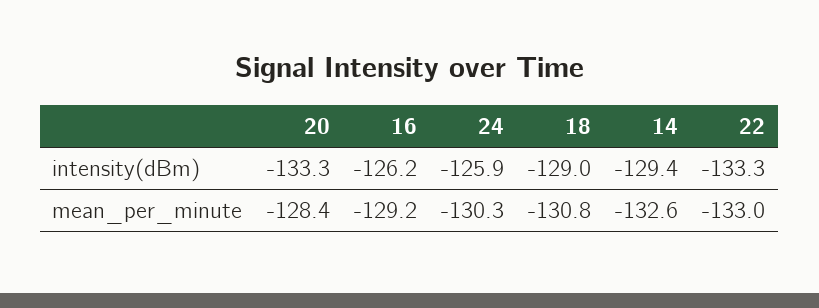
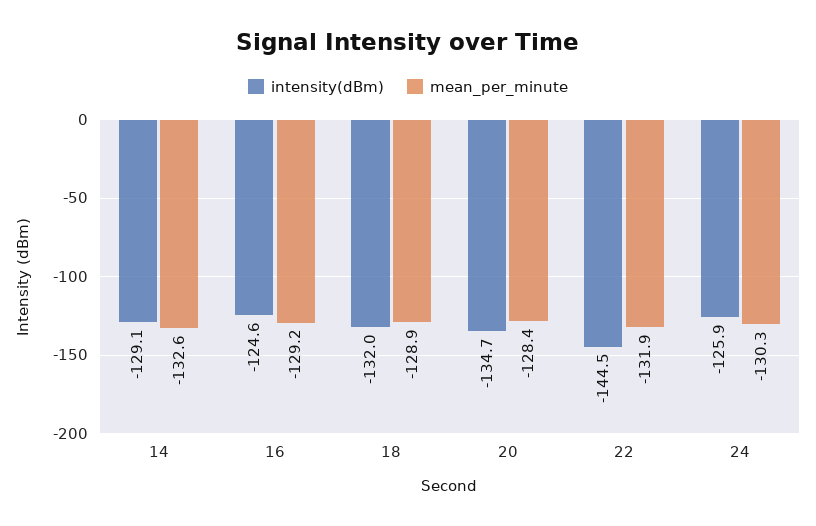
intensity(dBm), 20: -133.3 -> -134.7
intensity(dBm), 16: -126.2 -> -124.6
intensity(dBm), 18: -129 -> -132
intensity(dBm), 14: -129.4 -> -129.1
intensity(dBm), 22: -133.3 -> -144.5
mean_per_minute, 18: -130.8 -> -128.9
mean_per_minute, 22: -133 -> -131.9

